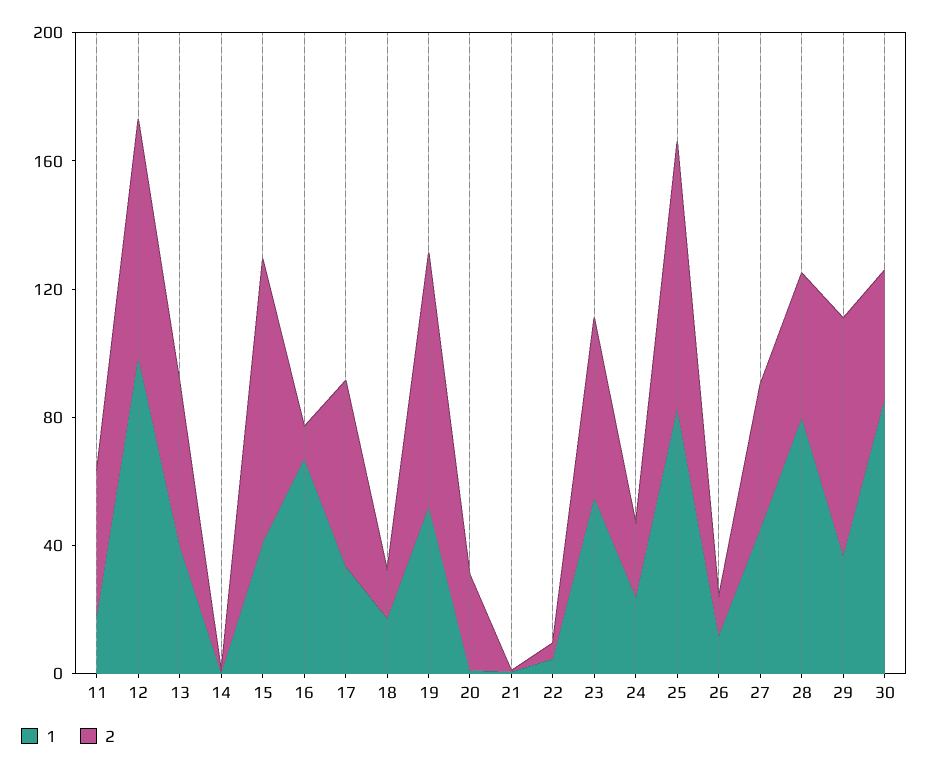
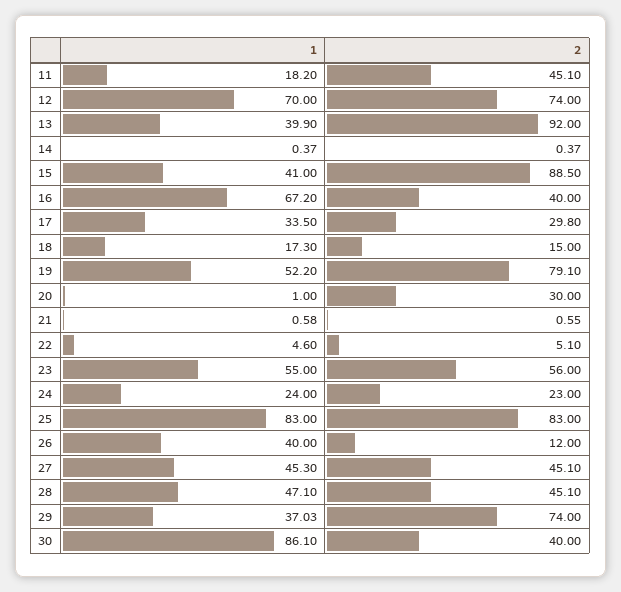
1, 12: 100 -> 70
2, 13: 50 -> 92
2, 16: 10 -> 40
2, 17: 60 -> 29.8
1, 26: 10 -> 40
1, 28: 80 -> 47.1

